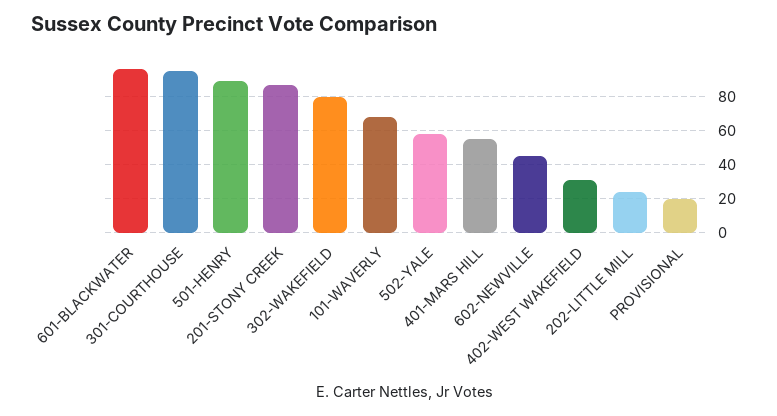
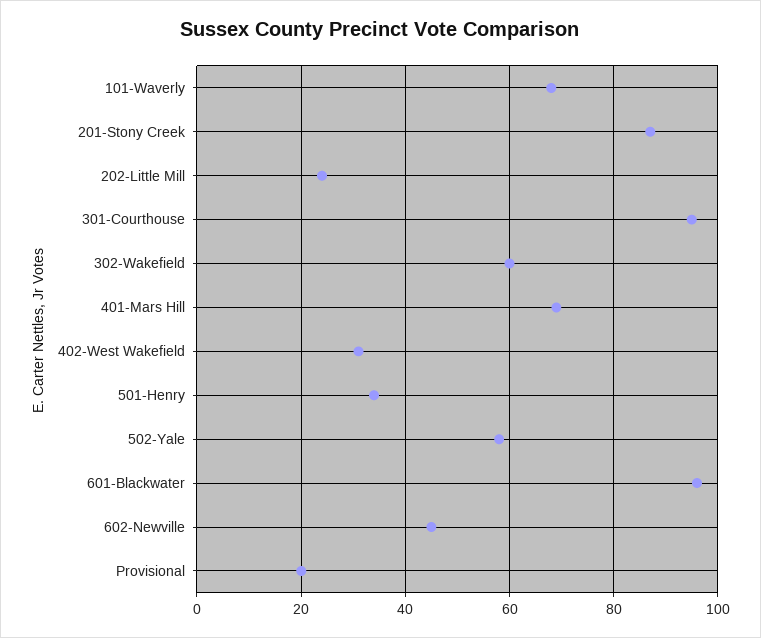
501-HENRY: 90 -> 35
302-WAKEFIELD: 80 -> 60
401-MARS HILL: 55 -> 70

